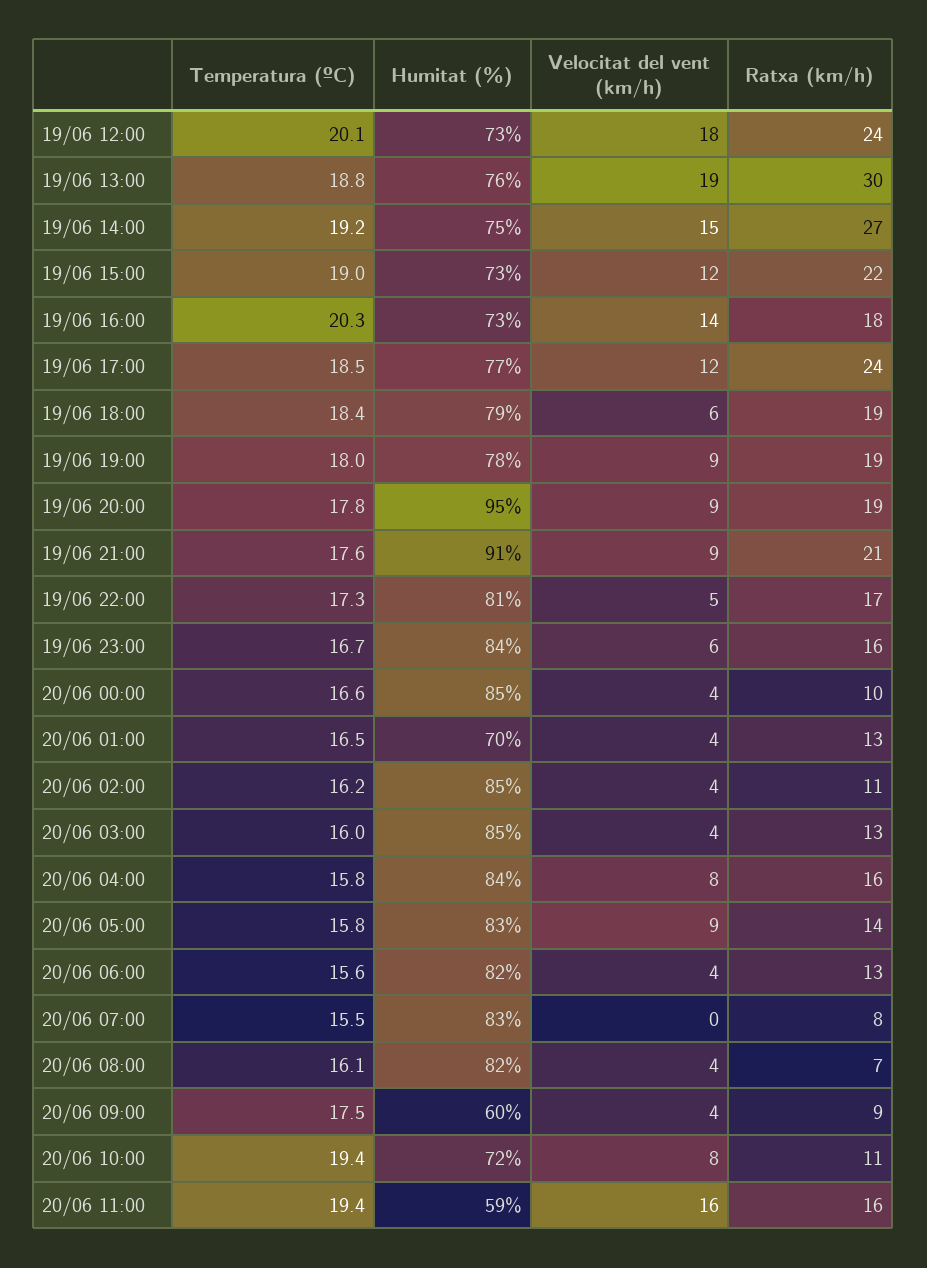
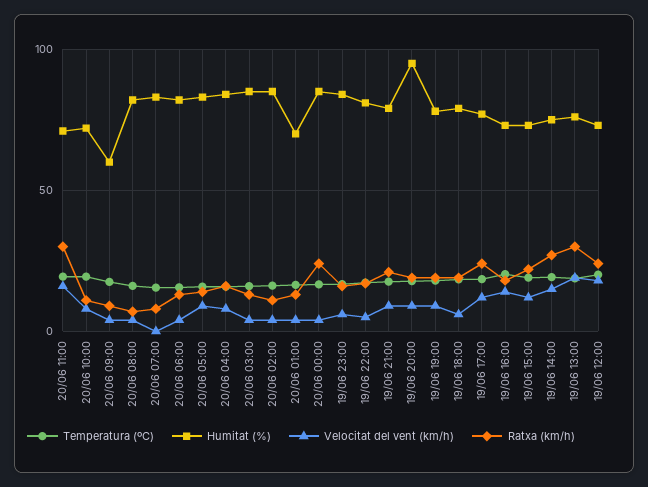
Humitat (%), 19/06 21:00: 91 -> 80
Ratxa (km/h), 20/06 00:00: 10 -> 25
Humitat (%), 20/06 11:00: 59 -> 70
Ratxa (km/h), 20/06 11:00: 16 -> 30

